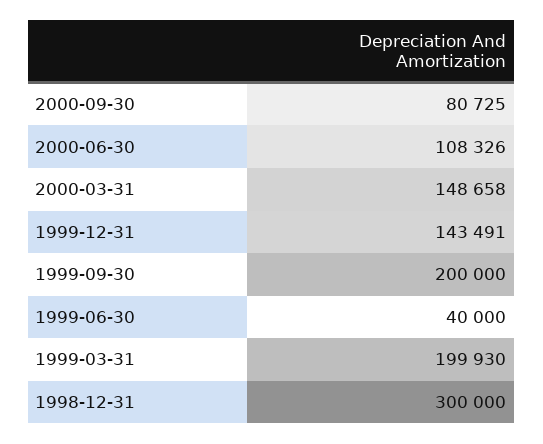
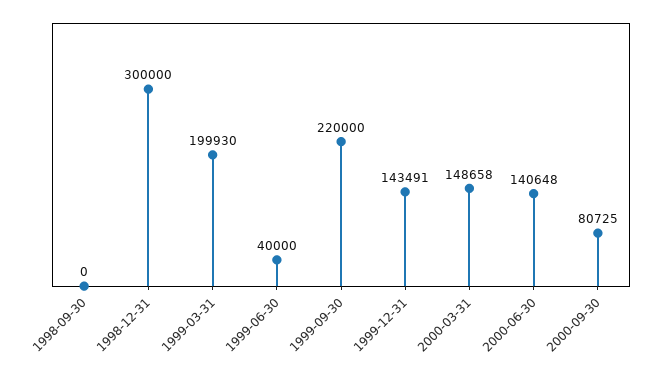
2000-06-30: 108326 -> 140648
1999-09-30: 200000 -> 220000
1998-09-30: none -> 0

